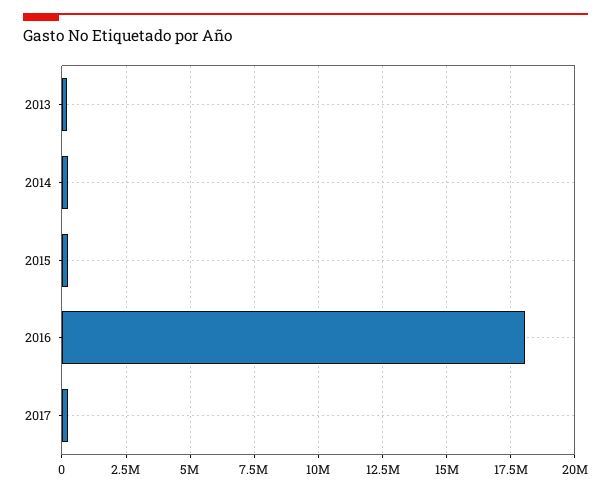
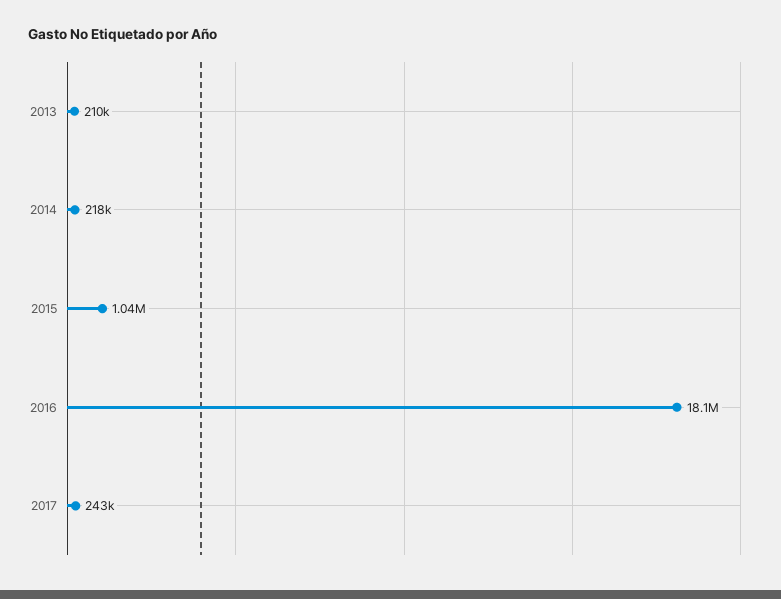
2015: 250000 -> 1040000

